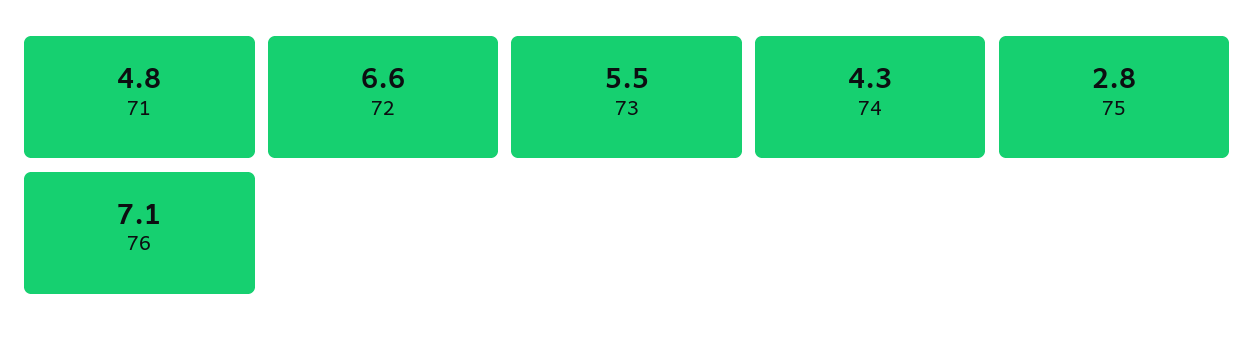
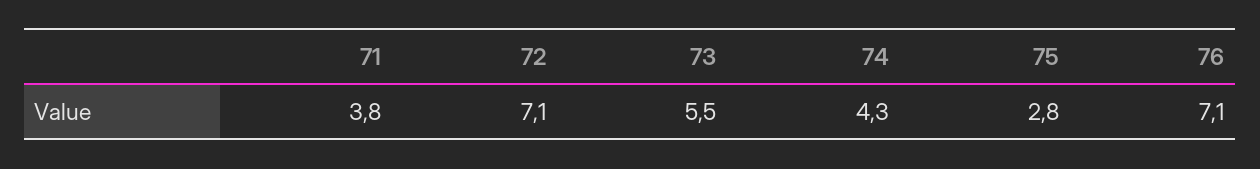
71: 4.8 -> 3.8
72: 6.6 -> 7.1

